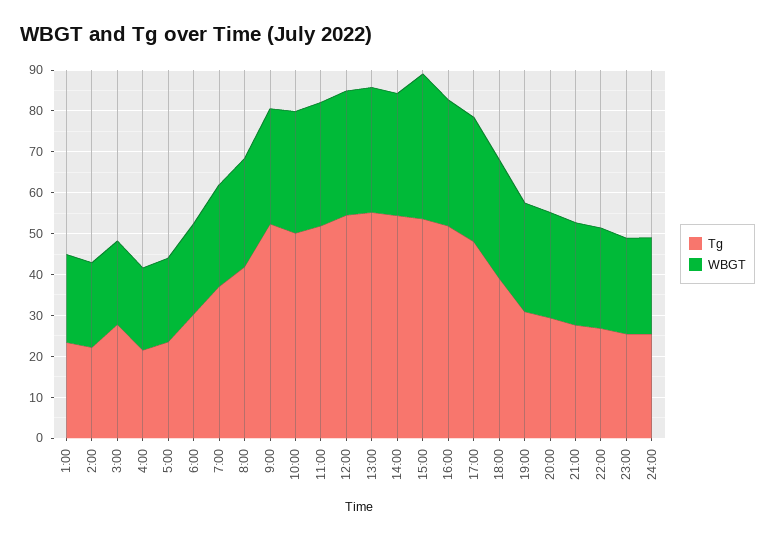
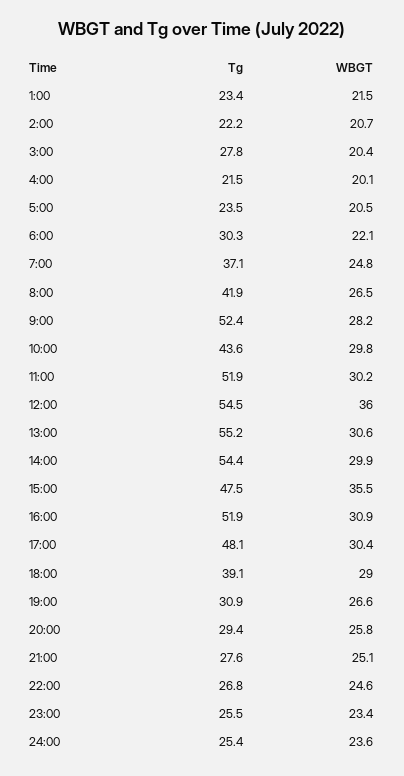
Tg, 10:00: 50 -> 43.6
WBGT, 12:00: 30 -> 36
Tg, 15:00: 54 -> 47.5

